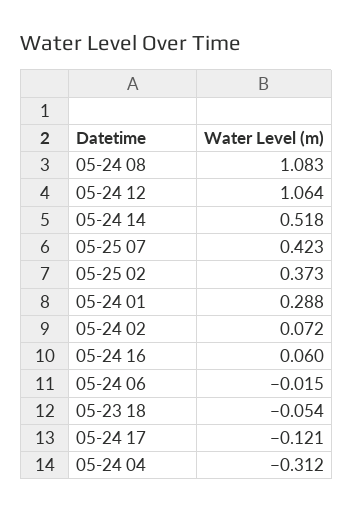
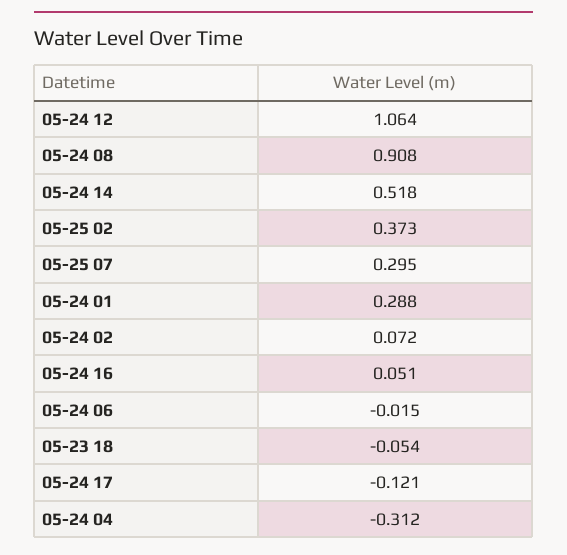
05-24 08: 1.083 -> 0.908
05-25 07: 0.423 -> 0.295
05-24 16: 0.06 -> 0.051

